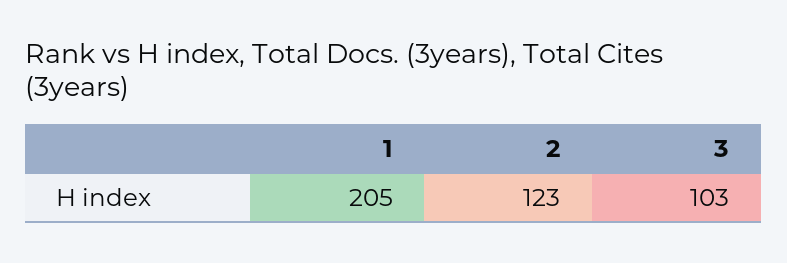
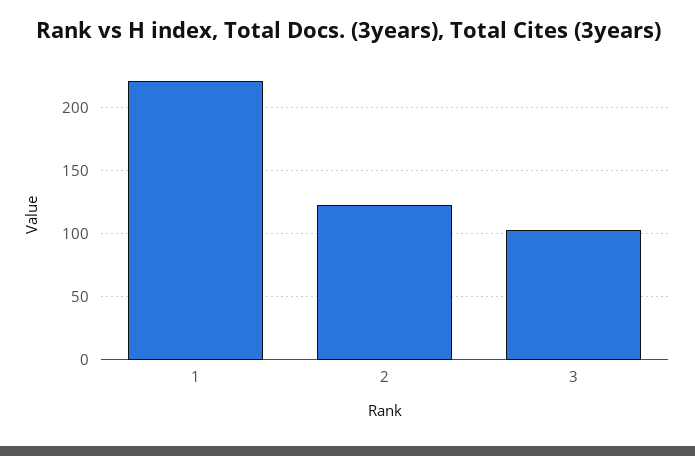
1: 205 -> 220

